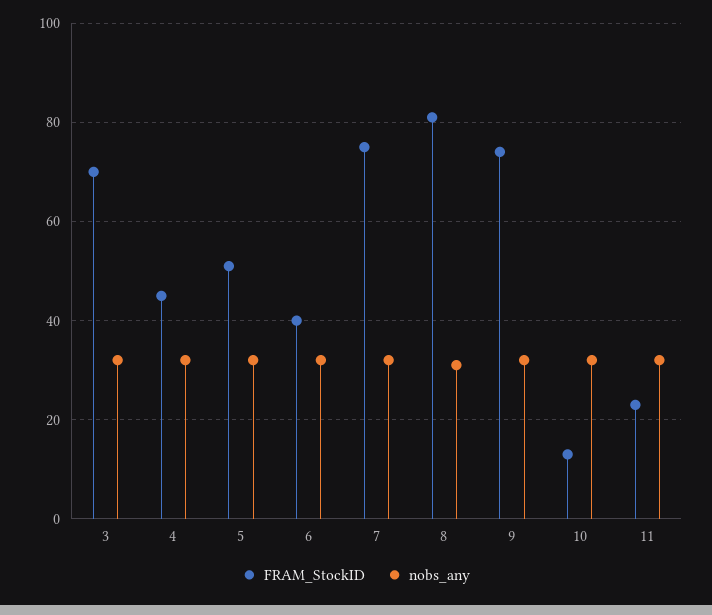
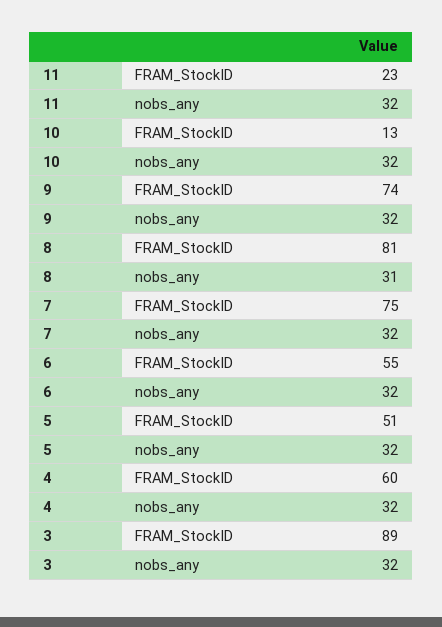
FRAM_StockID, 3: 70 -> 89
FRAM_StockID, 4: 45 -> 60
FRAM_StockID, 6: 40 -> 55

